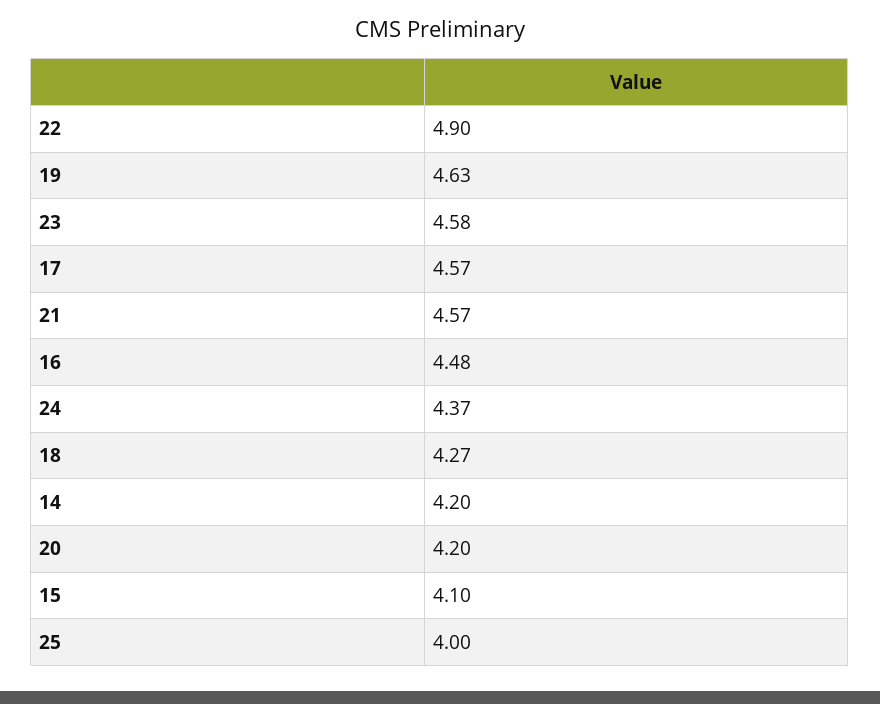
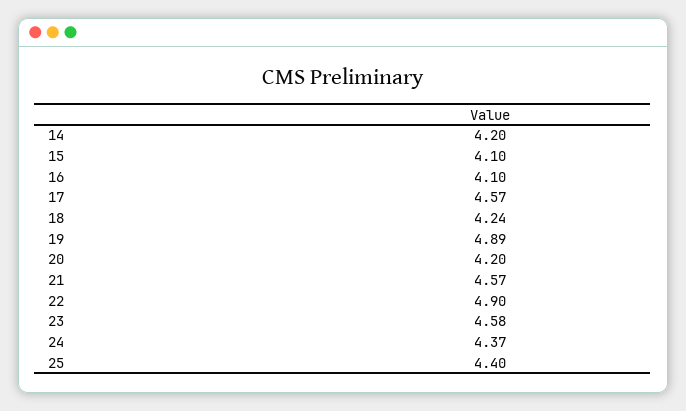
19: 4.63 -> 4.89
16: 4.48 -> 4.1
18: 4.27 -> 4.24
25: 4 -> 4.4

